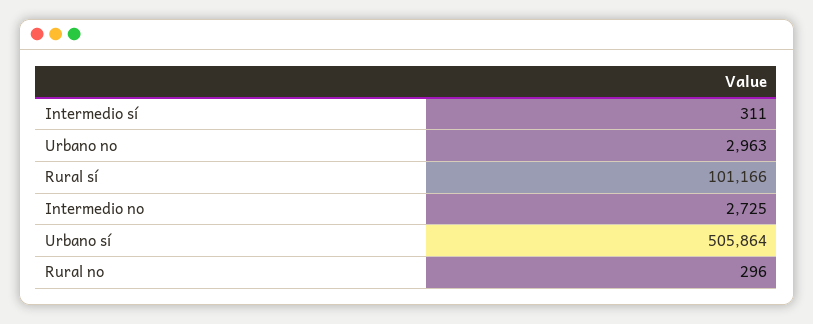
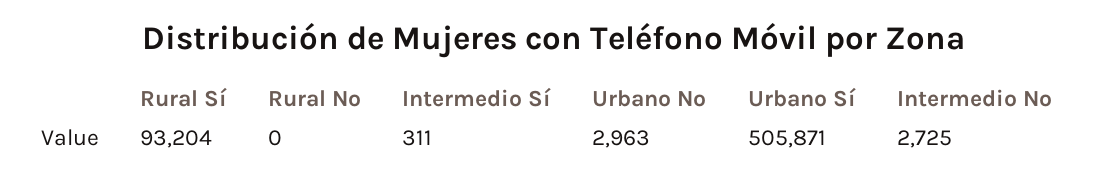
Rural sí: 101166 -> 93204
Urbano sí: 505864 -> 505871
Rural no: 296 -> 0

